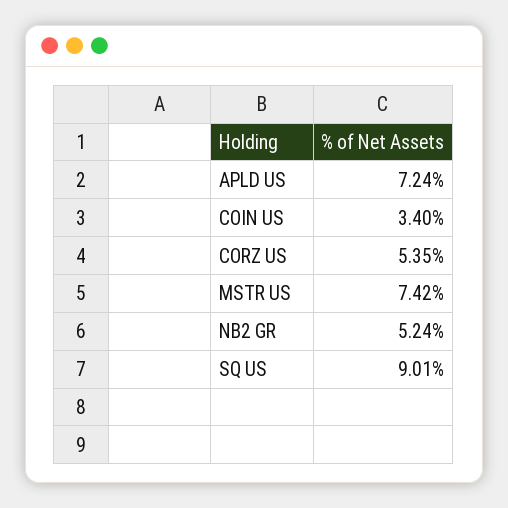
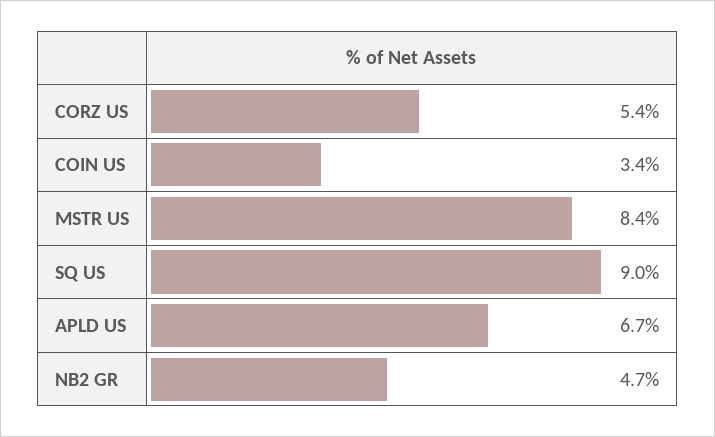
APLD US: 7.24 -> 6.7
MSTR US: 7.42 -> 8.4
NB2 GR: 5.24 -> 4.7

